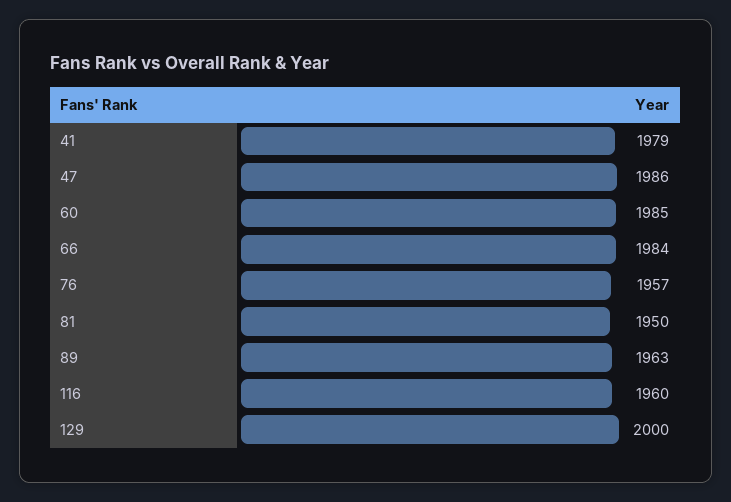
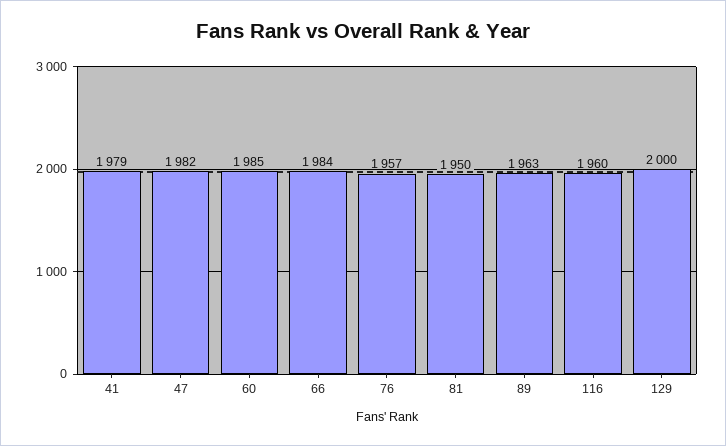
47: 1986 -> 1982

